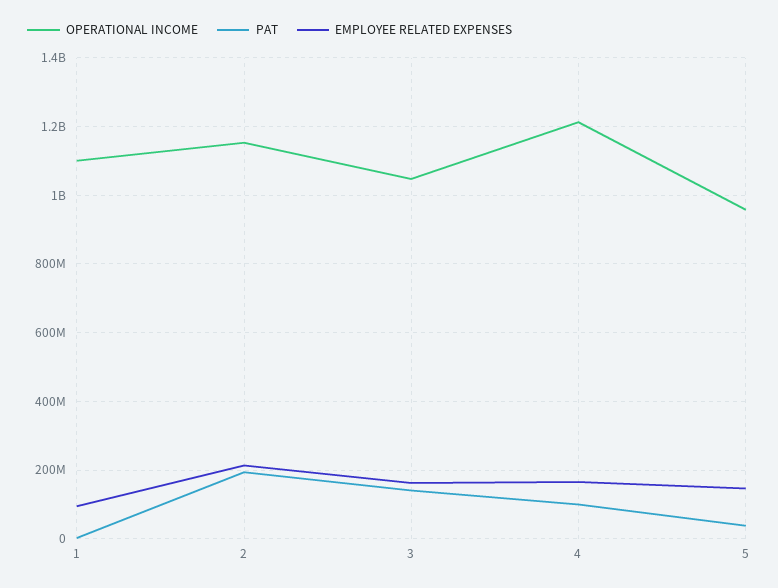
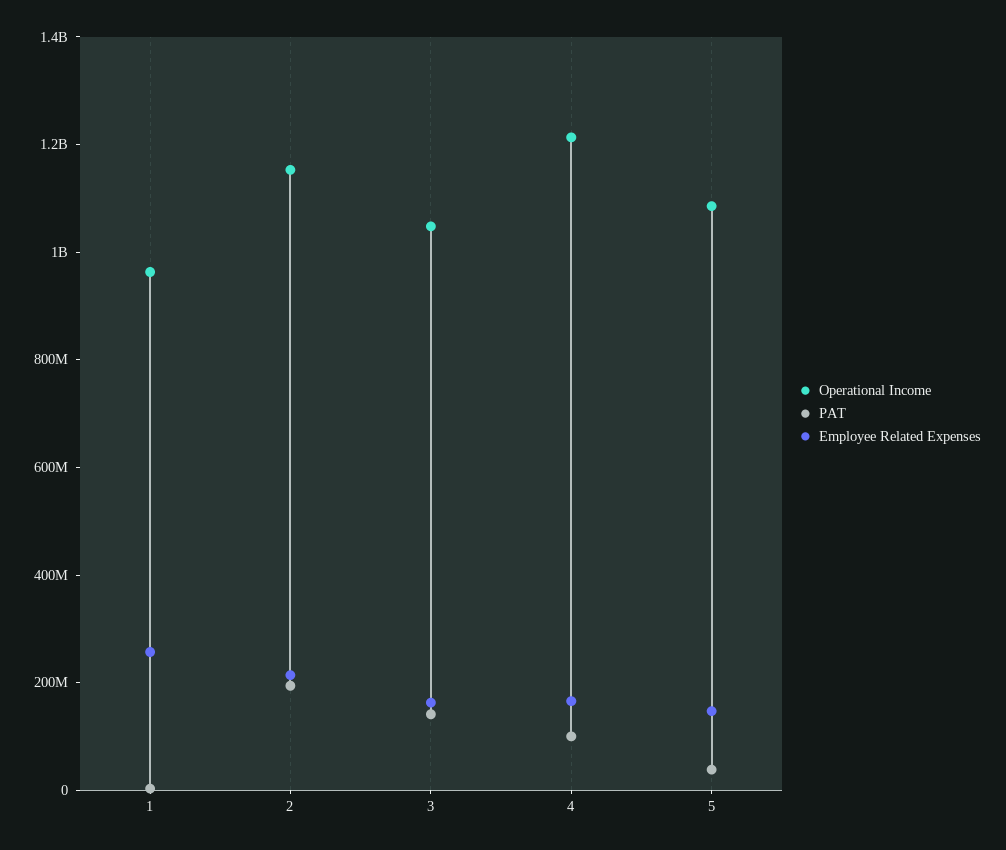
OPERATIONAL INCOME, 1: 1100000000 -> 950000000
EMPLOYEE RELATED EXPENSES, 1: 100000000 -> 250000000
OPERATIONAL INCOME, 5: 960000000 -> 1100000000

